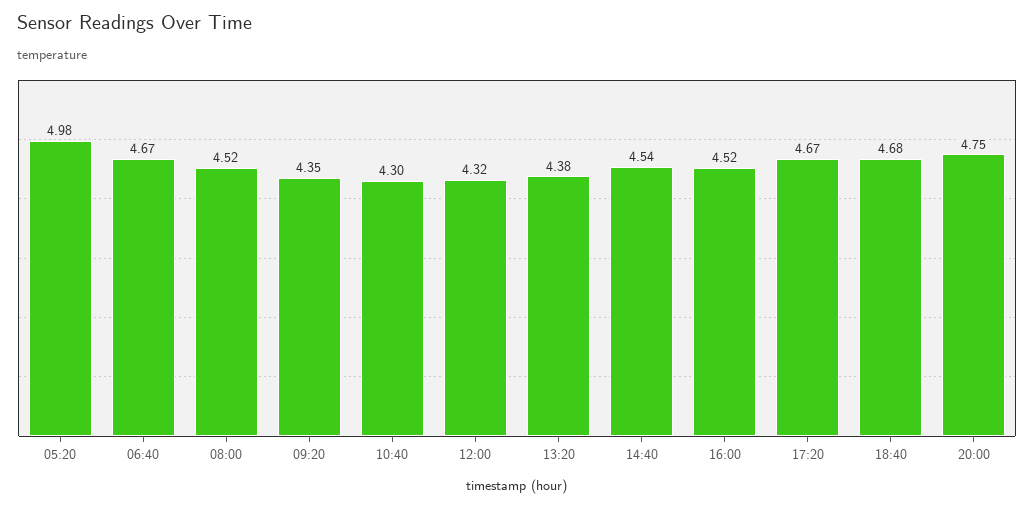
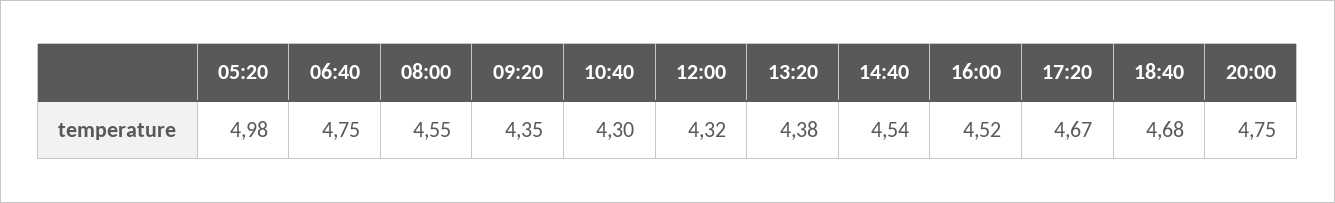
06:40: 4.67 -> 4.75
08:00: 4.52 -> 4.55

